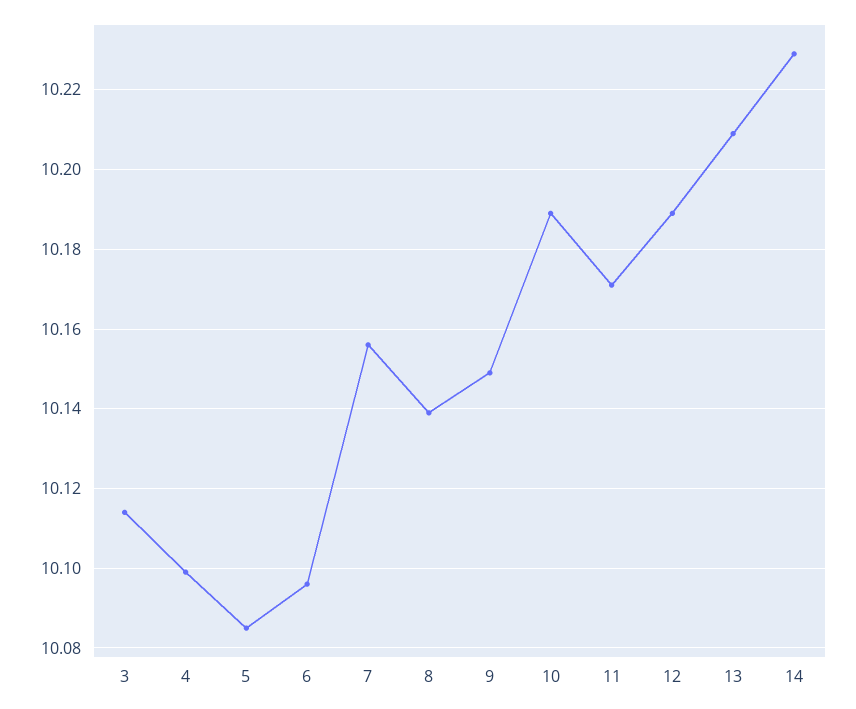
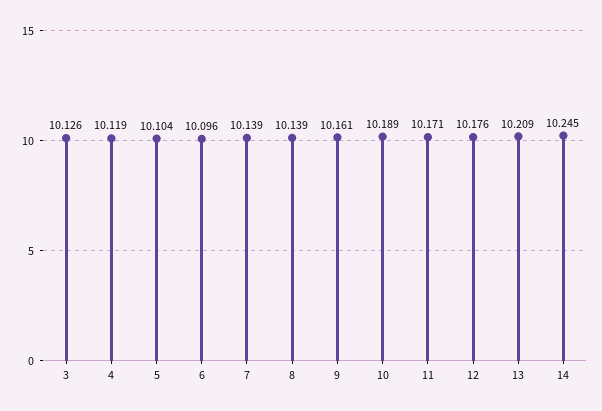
3: 10.115 -> 10.126
4: 10.1 -> 10.119
5: 10.085 -> 10.104
7: 10.155 -> 10.139
9: 10.15 -> 10.161
12: 10.19 -> 10.176
14: 10.23 -> 10.245

